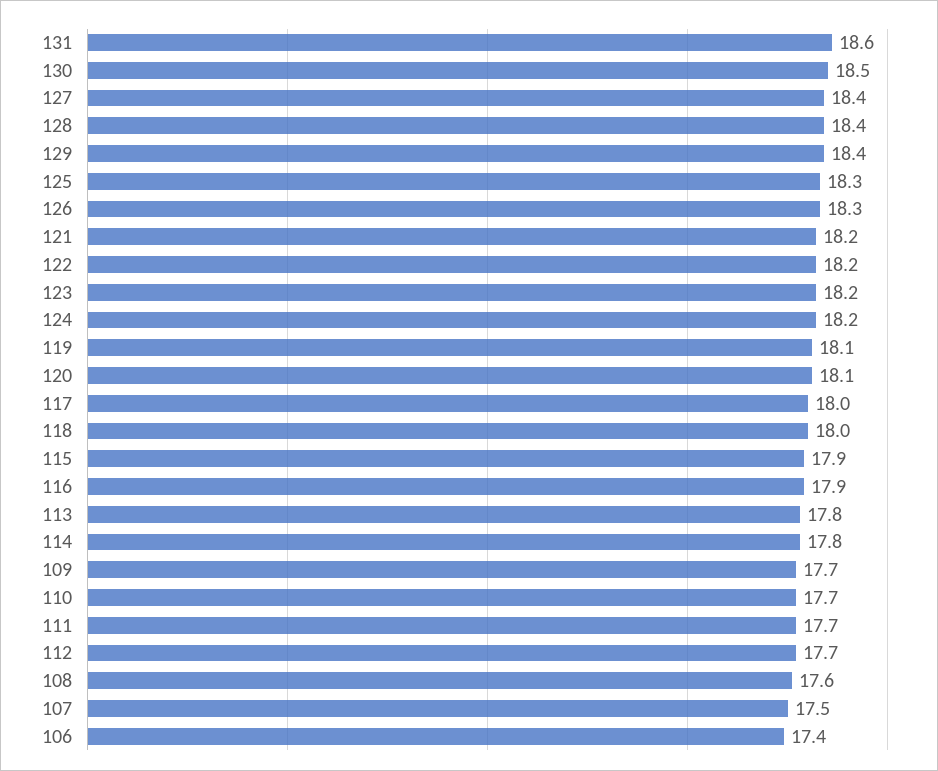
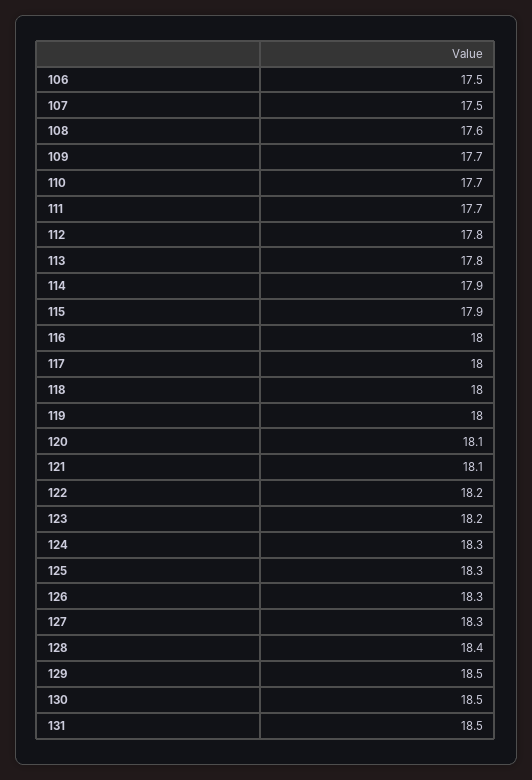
131: 18.6 -> 18.5
127: 18.4 -> 18.3
129: 18.4 -> 18.5
121: 18.2 -> 18.1
124: 18.2 -> 18.3
119: 18.1 -> 18
116: 17.9 -> 18
114: 17.8 -> 17.9
112: 17.7 -> 17.8
106: 17.4 -> 17.5

